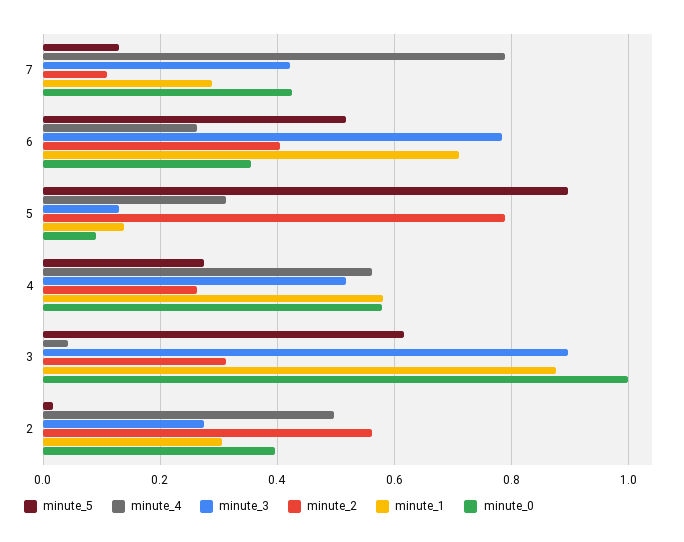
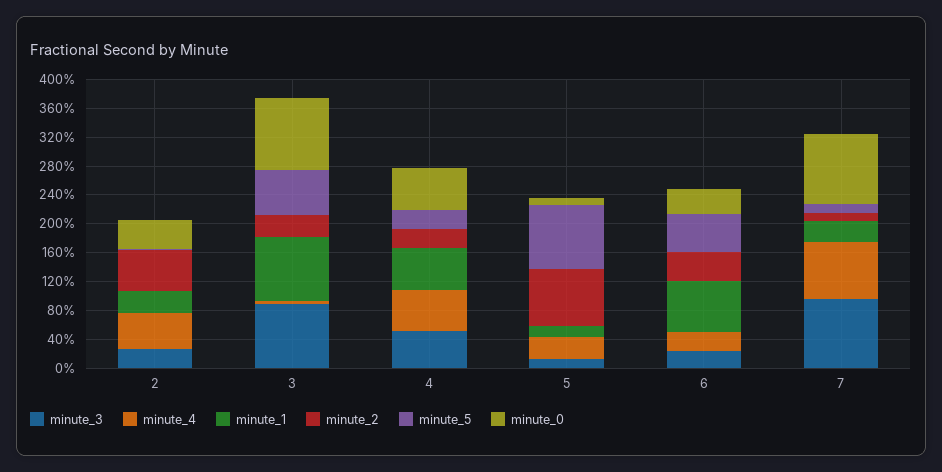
minute_3, 7: 0.42 -> 1
minute_0, 7: 0.42 -> 1
minute_3, 6: 0.78 -> 0.2

